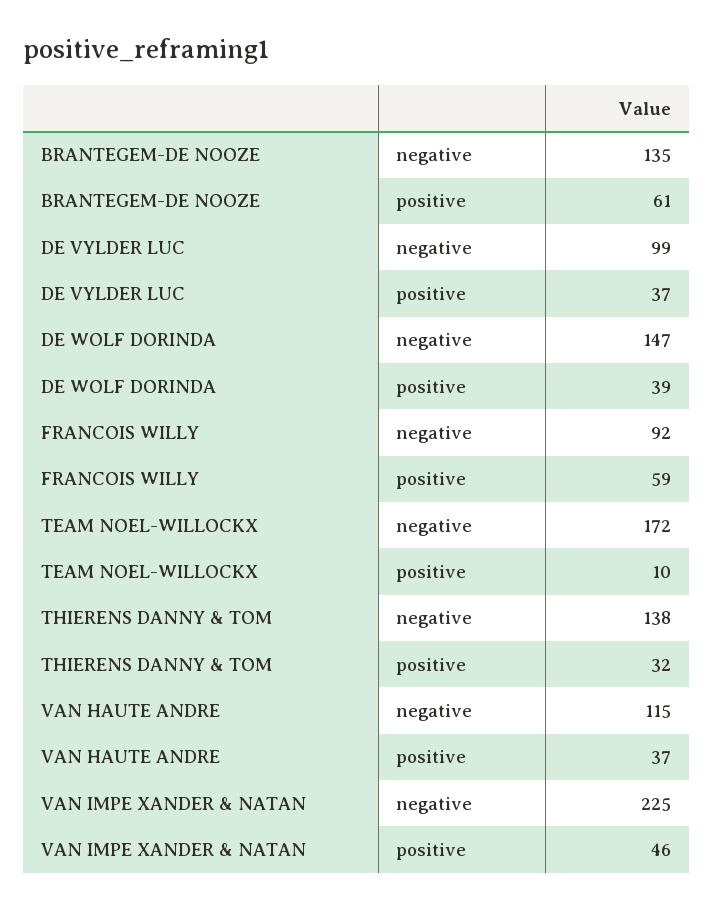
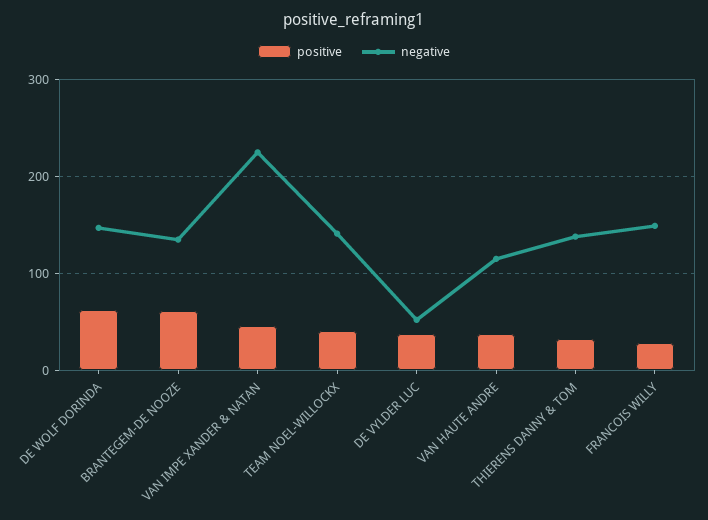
negative, DE VYLDER LUC: 99 -> 50
positive, DE WOLF DORINDA: 39 -> 60
negative, FRANCOIS WILLY: 92 -> 150
positive, FRANCOIS WILLY: 59 -> 30
negative, TEAM NOEL-WILLOCKX: 172 -> 140
positive, TEAM NOEL-WILLOCKX: 10 -> 40

